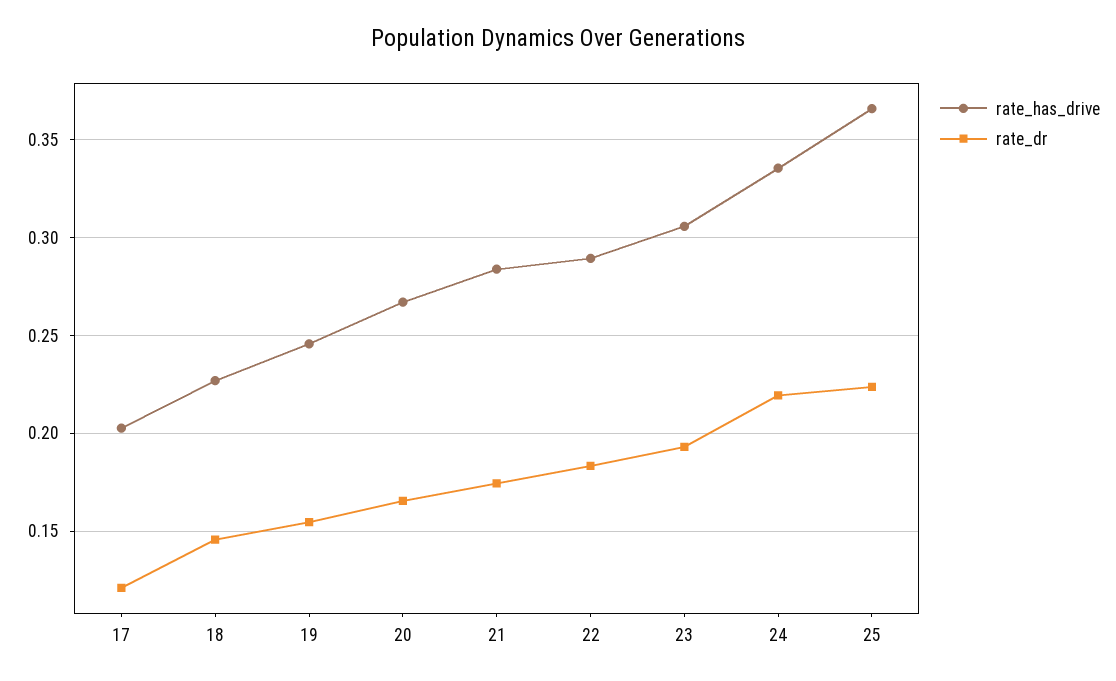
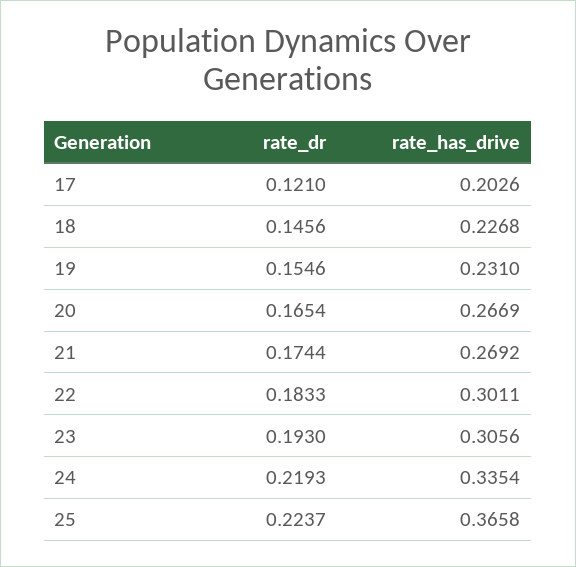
rate_has_drive, 19: 0.245 -> 0.231
rate_has_drive, 21: 0.285 -> 0.2692
rate_has_drive, 22: 0.29 -> 0.3011

